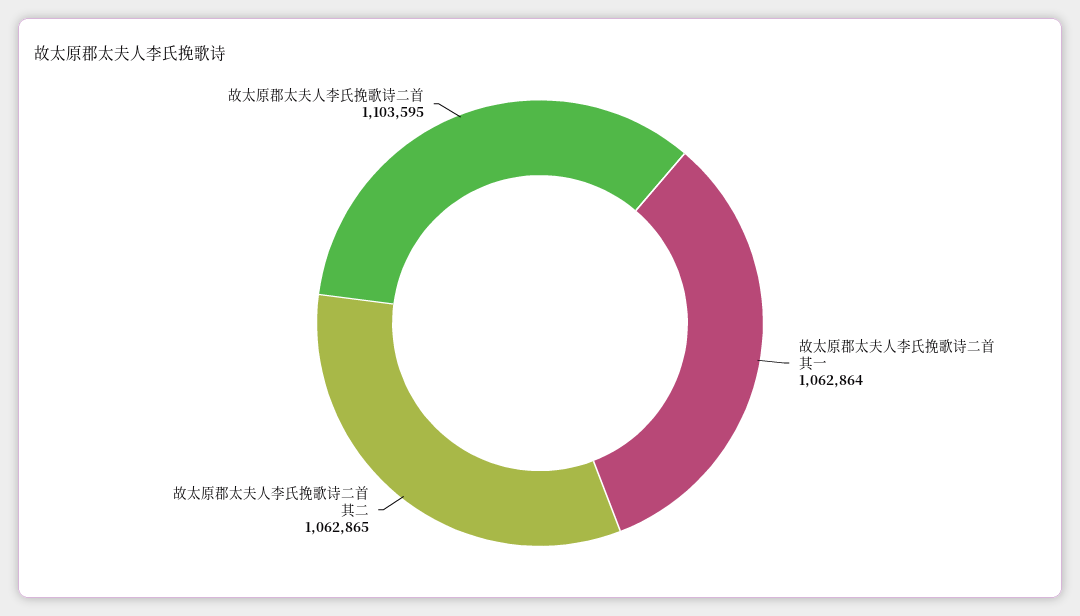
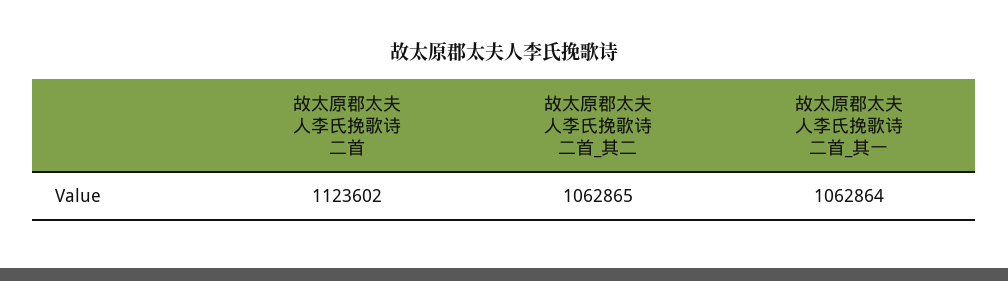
故太原郡太夫人李氏挽歌诗二首: 1103595 -> 1123602

